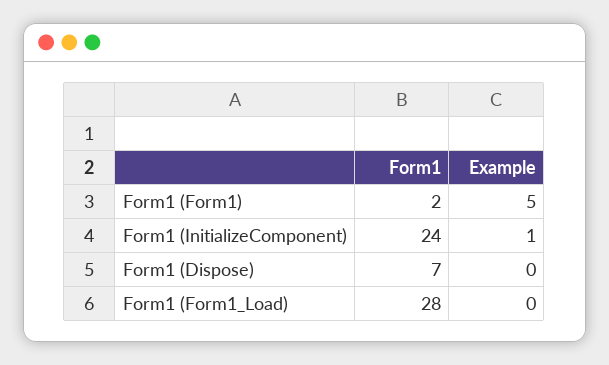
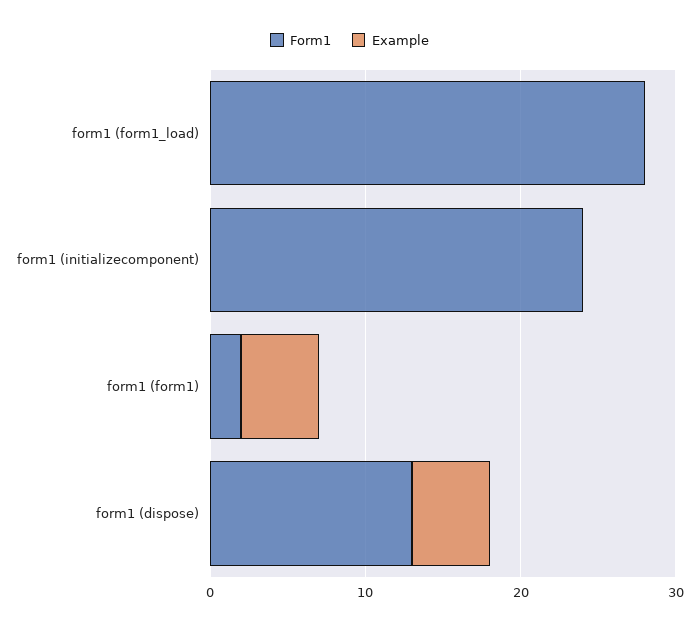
Example, Form1 (InitializeComponent): 1 -> 0
Form1, Form1 (Dispose): 7 -> 13
Example, Form1 (Dispose): 0 -> 5

